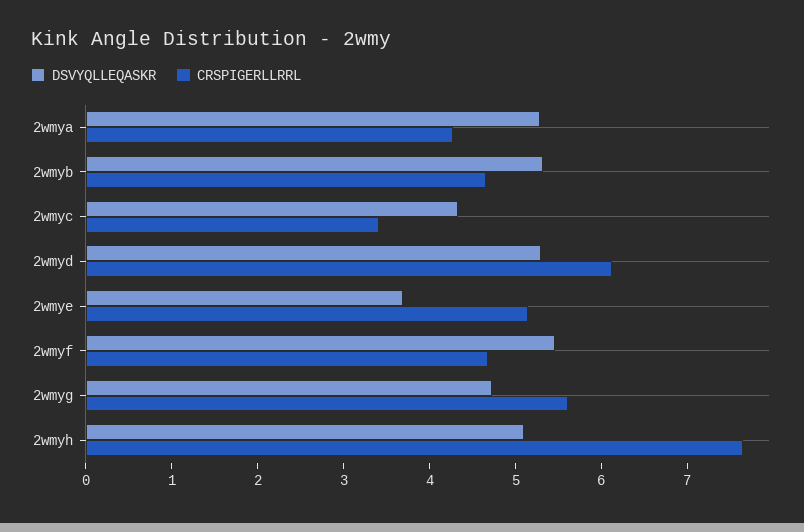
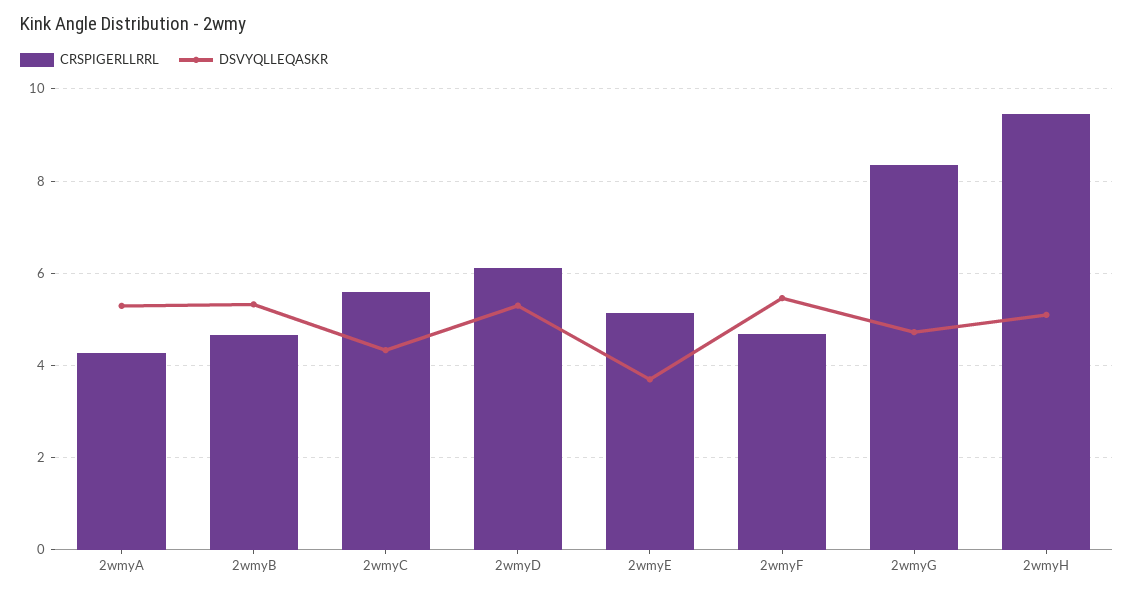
CRSPIGERLLRRL, 2wmyc: 3.4 -> 5.6
CRSPIGERLLRRL, 2wmyg: 5.6 -> 8.4
CRSPIGERLLRRL, 2wmyh: 7.6 -> 9.4

